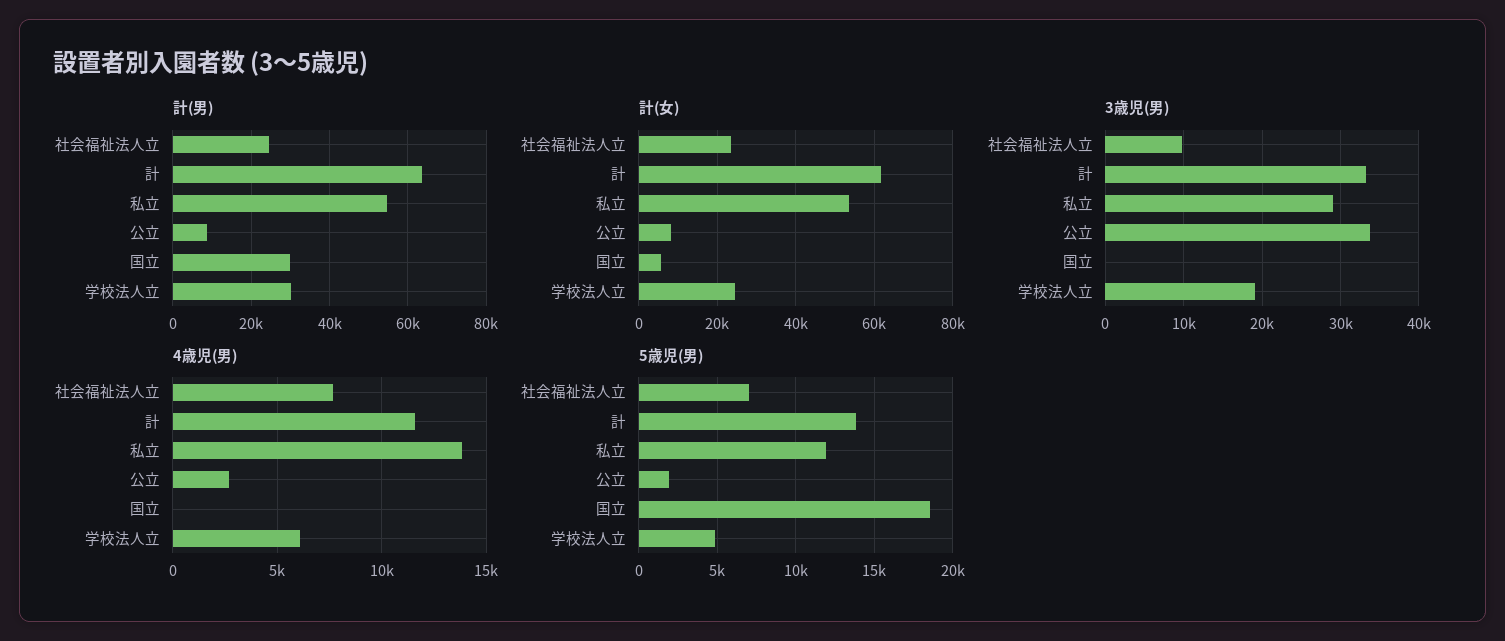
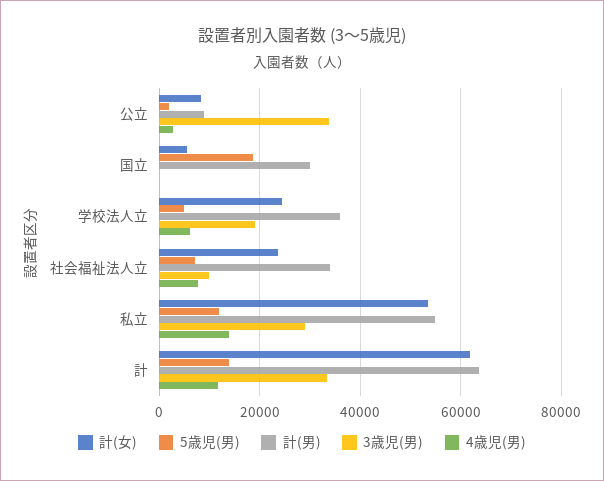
計(男), 社会福祉法人立: 24000 -> 34000
計(男), 学校法人立: 30000 -> 36000

